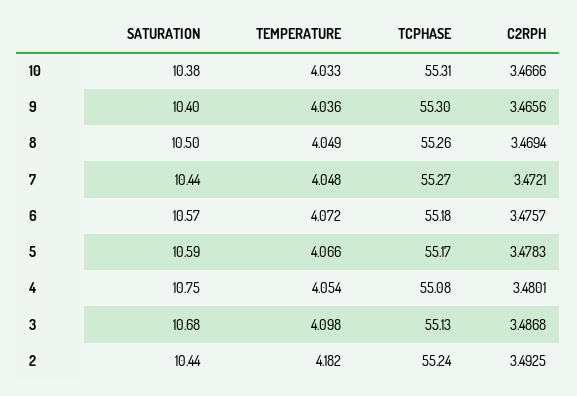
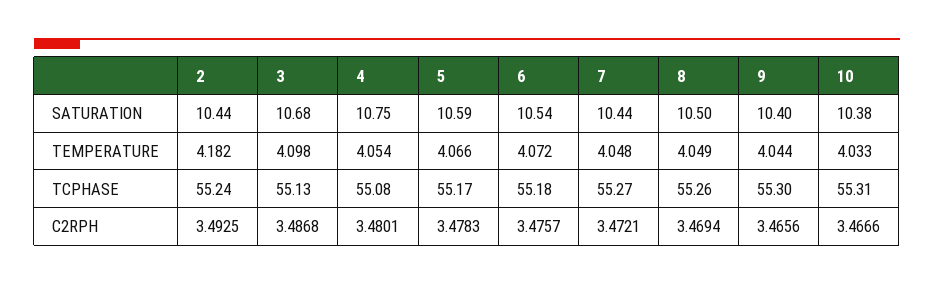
TEMPERATURE, 9: 4.036 -> 4.044
SATURATION, 6: 10.57 -> 10.54

